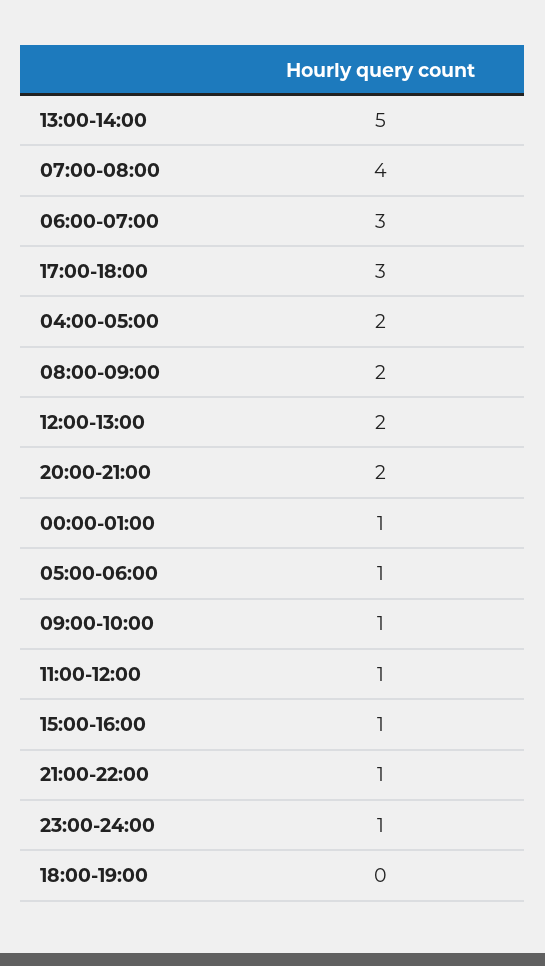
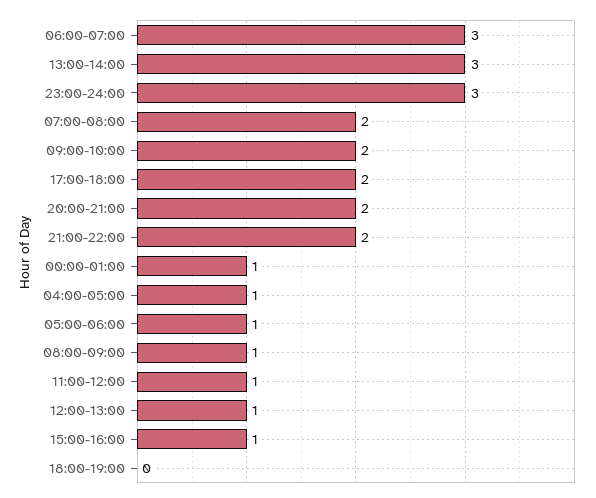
13:00-14:00: 5 -> 3
07:00-08:00: 4 -> 2
17:00-18:00: 3 -> 2
04:00-05:00: 2 -> 1
08:00-09:00: 2 -> 1
12:00-13:00: 2 -> 1
09:00-10:00: 1 -> 2
21:00-22:00: 1 -> 2
23:00-24:00: 1 -> 3

